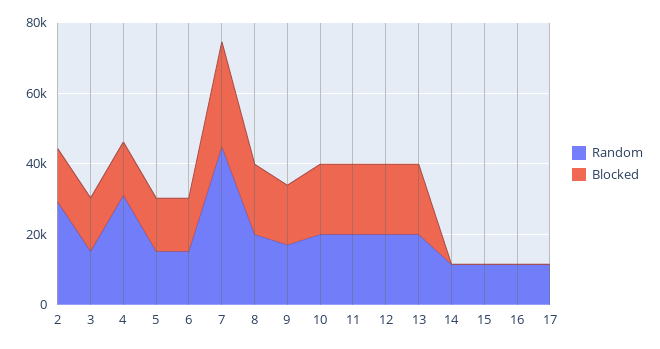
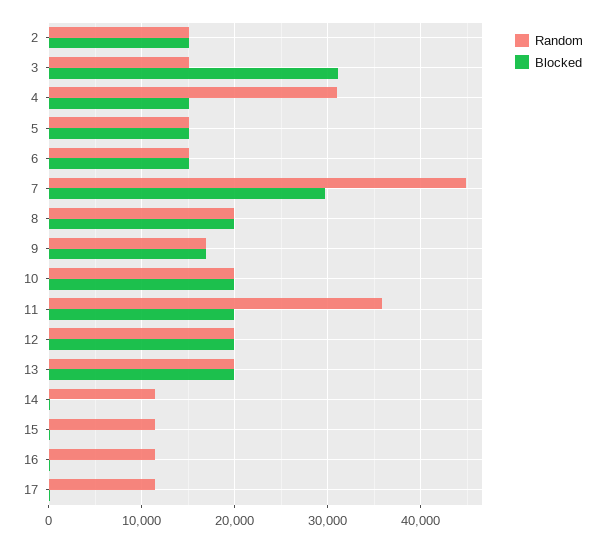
Random, 2: 30000 -> 15000
Blocked, 3: 15000 -> 31000
Random, 11: 20000 -> 36000

